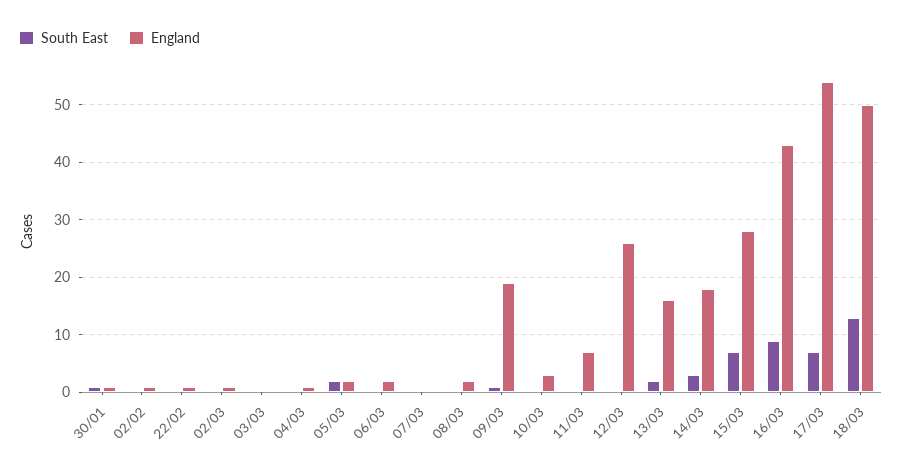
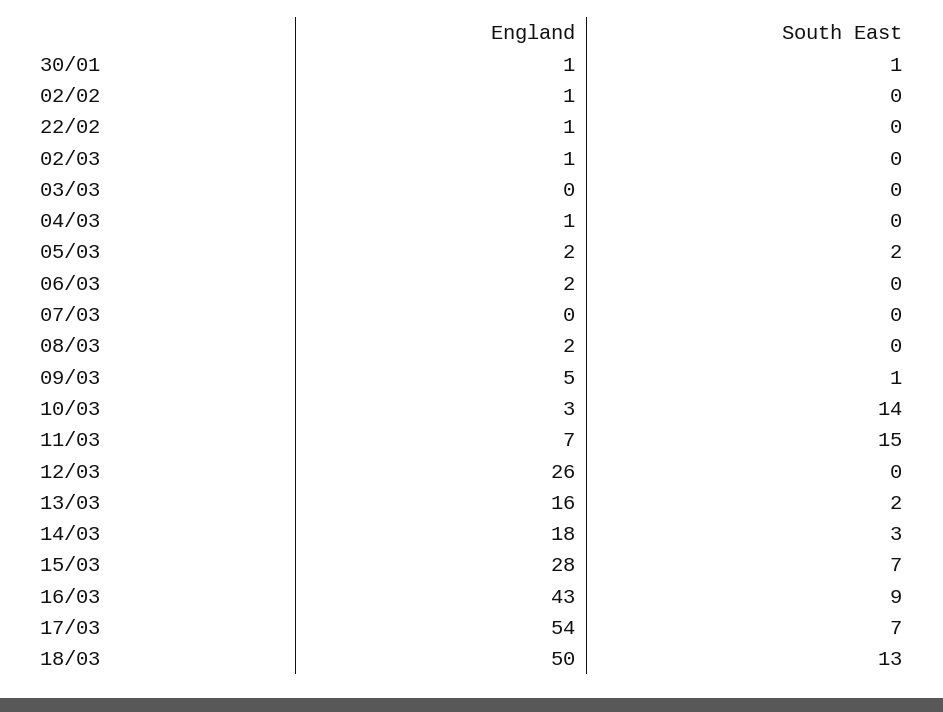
England, 09/03: 20 -> 5
South East, 10/03: 0 -> 14
South East, 11/03: 0 -> 15

